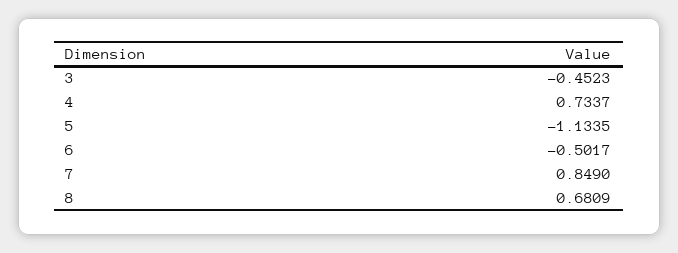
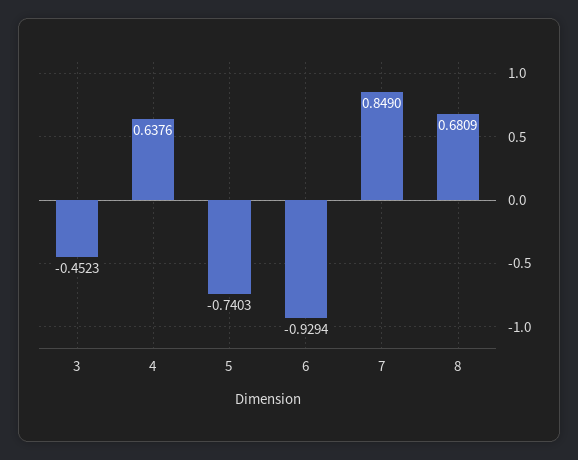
4: 0.7337 -> 0.6376
5: -1.1335 -> -0.7403
6: -0.5017 -> -0.9294

